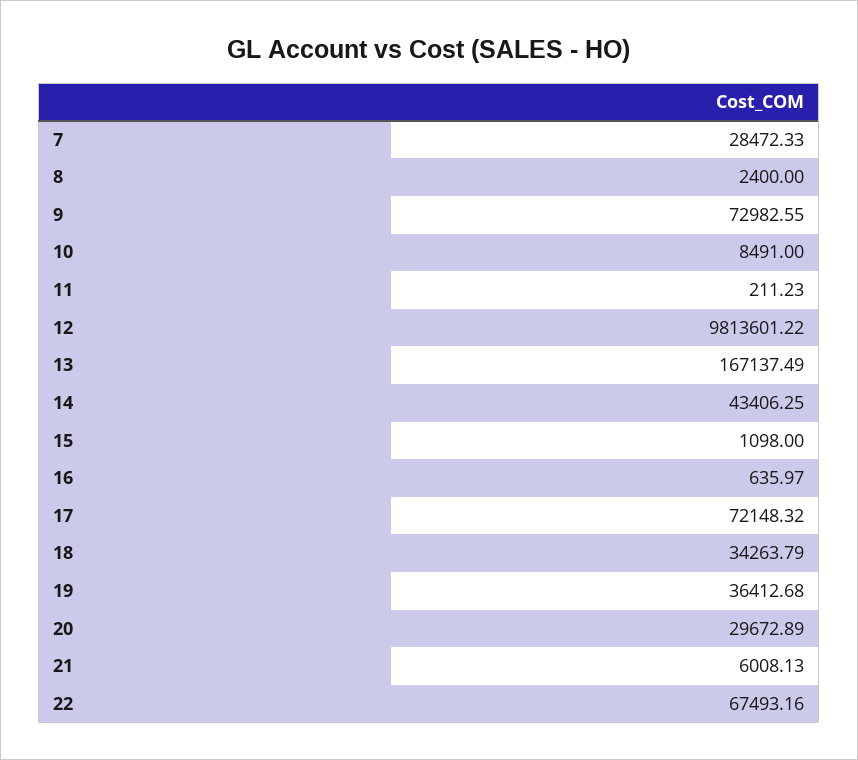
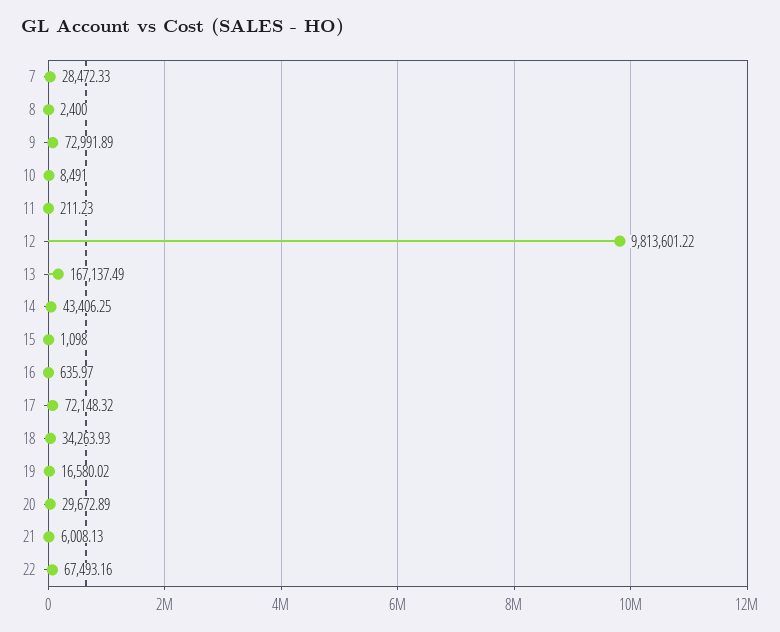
9: 72982.55 -> 72991.89
18: 34263.79 -> 34263.93
19: 36412.68 -> 16580.02

